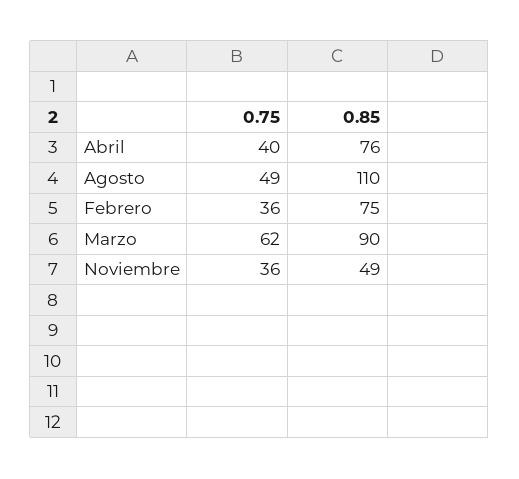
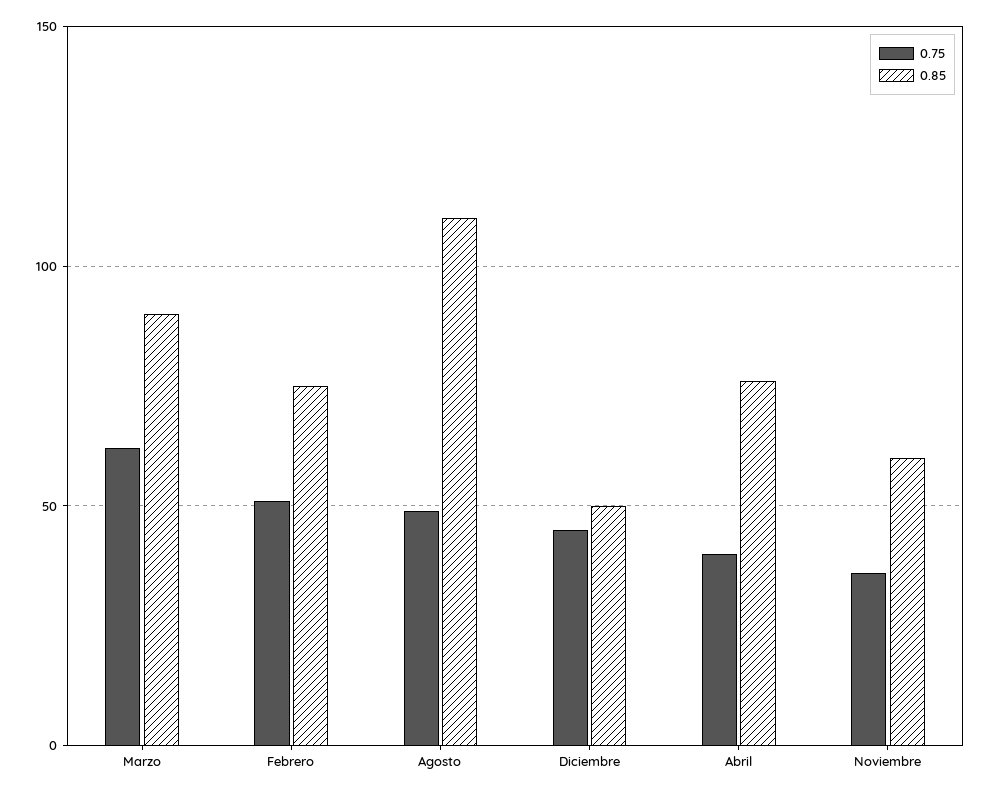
0.75, Febrero: 36 -> 50
0.85, Noviembre: 49 -> 60
0.75, Diciembre: none -> 45
0.85, Diciembre: none -> 50

